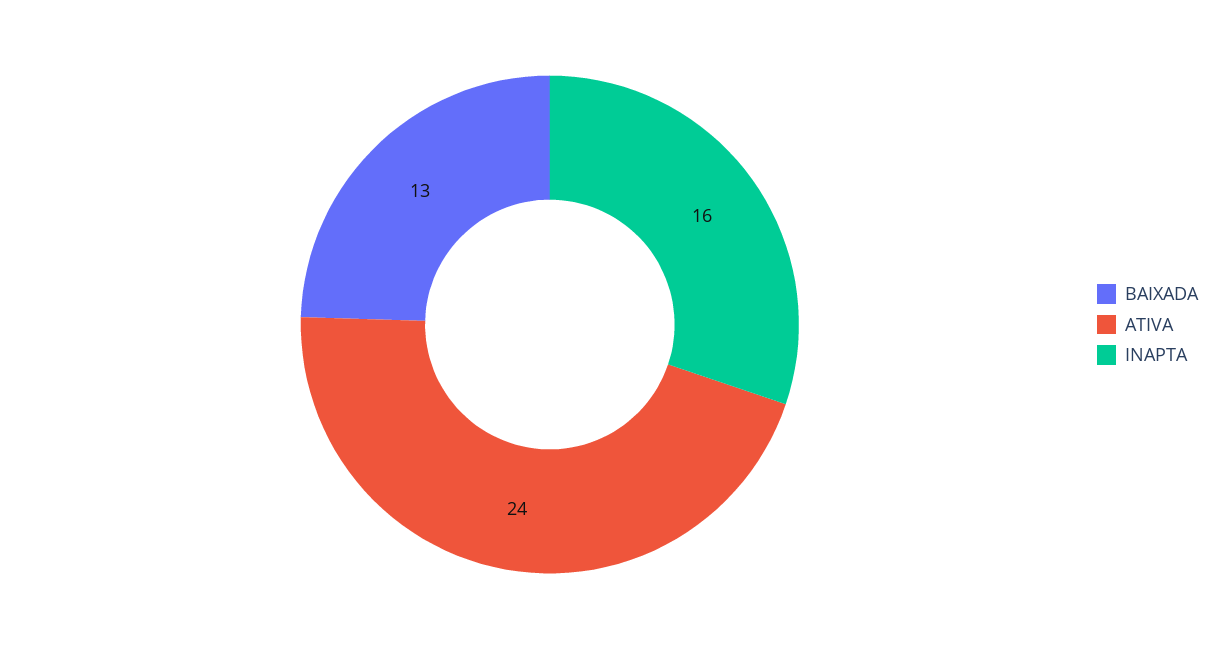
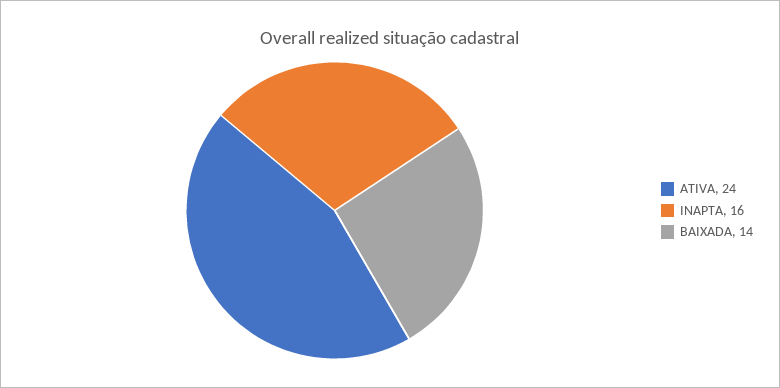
BAIXADA: 13 -> 14

